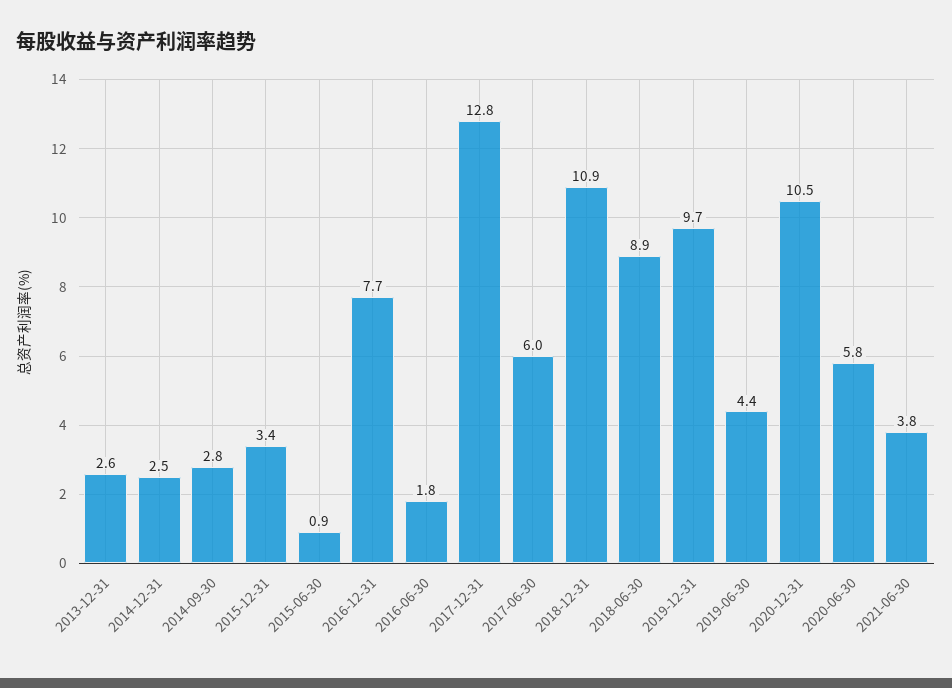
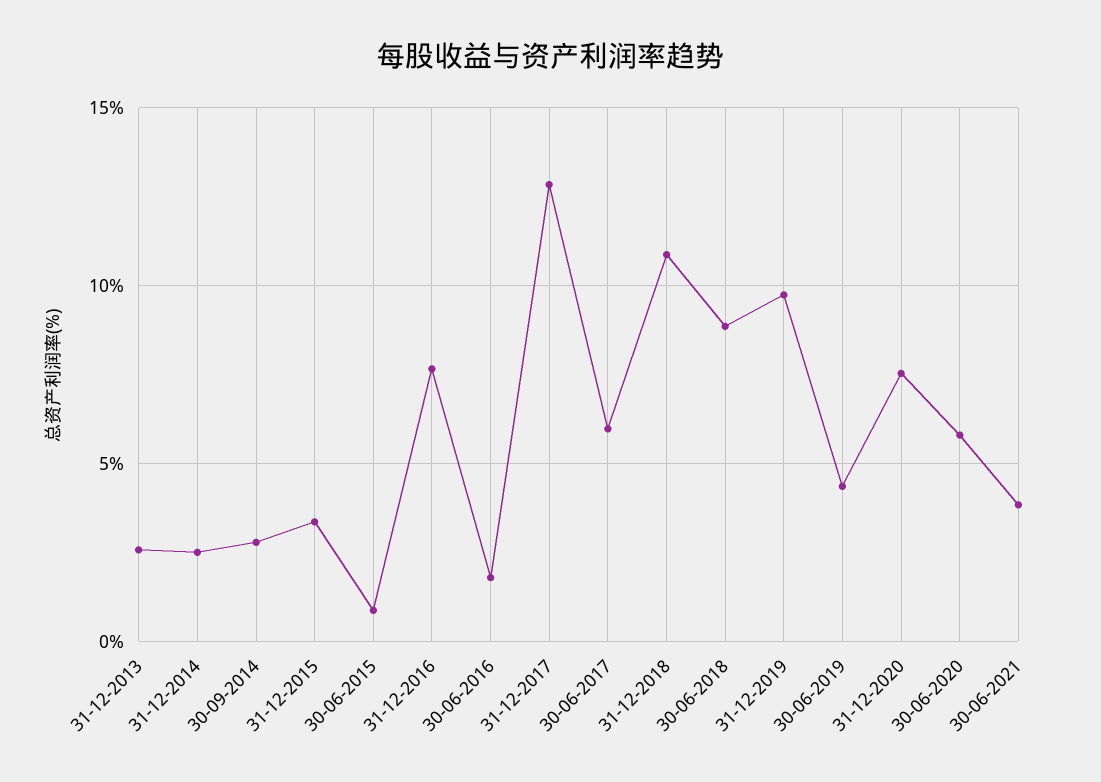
2020-12-31: 10.5 -> 7.5

